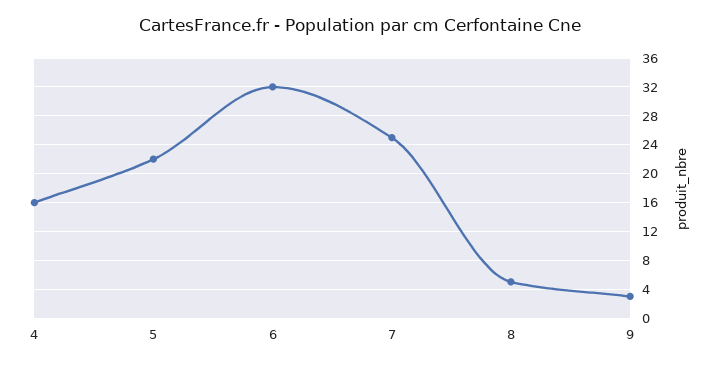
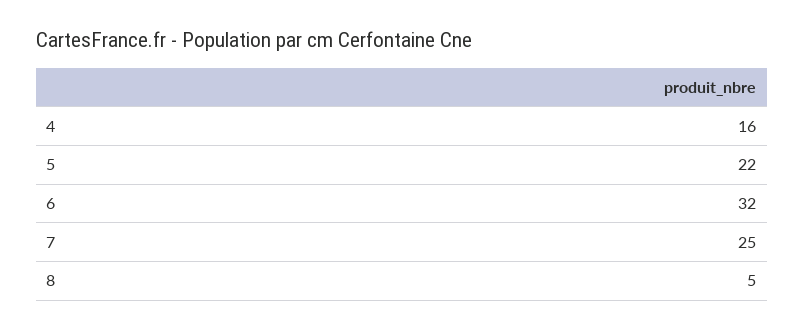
9: 3 -> none

